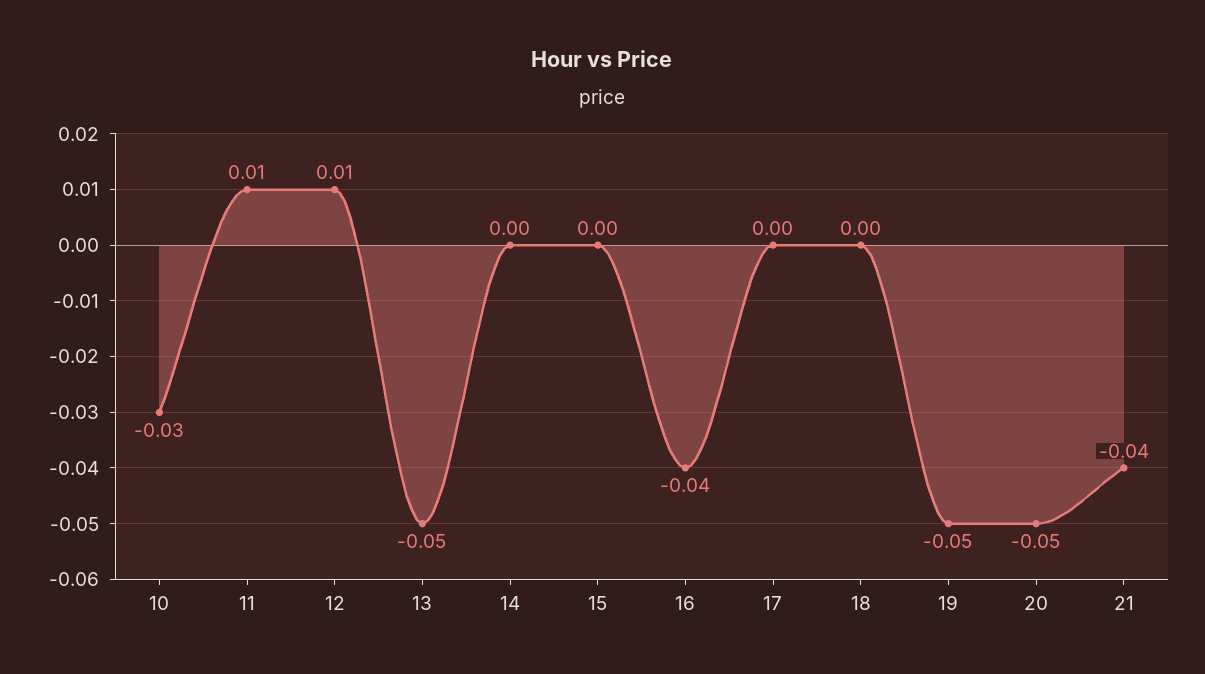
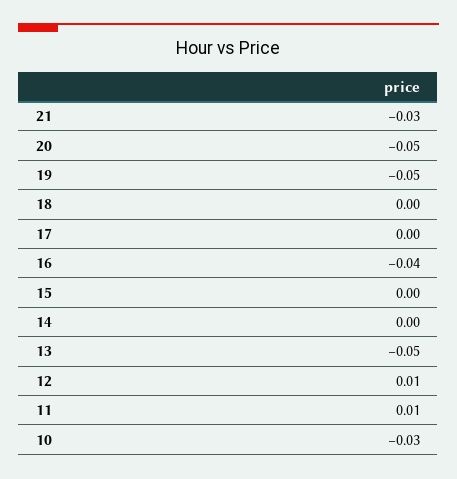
21: -0.04 -> -0.03

